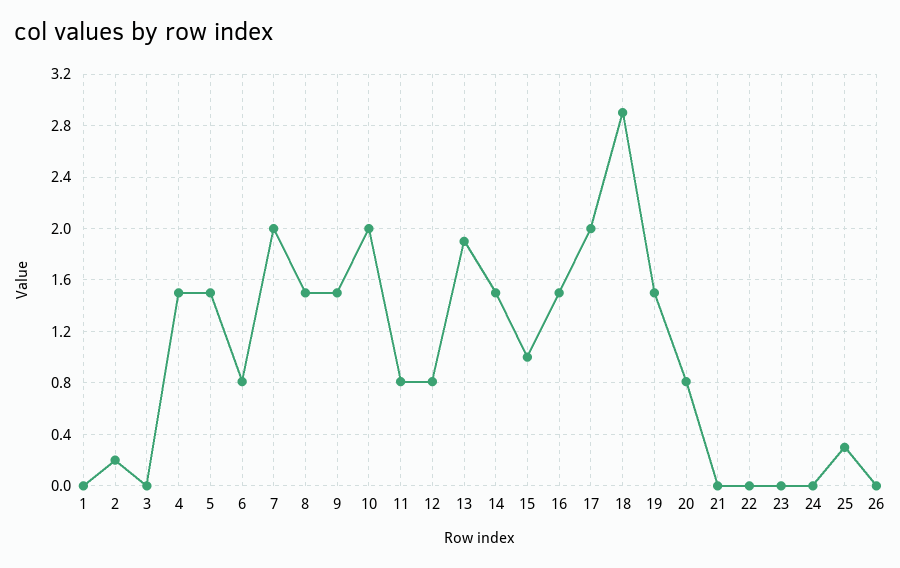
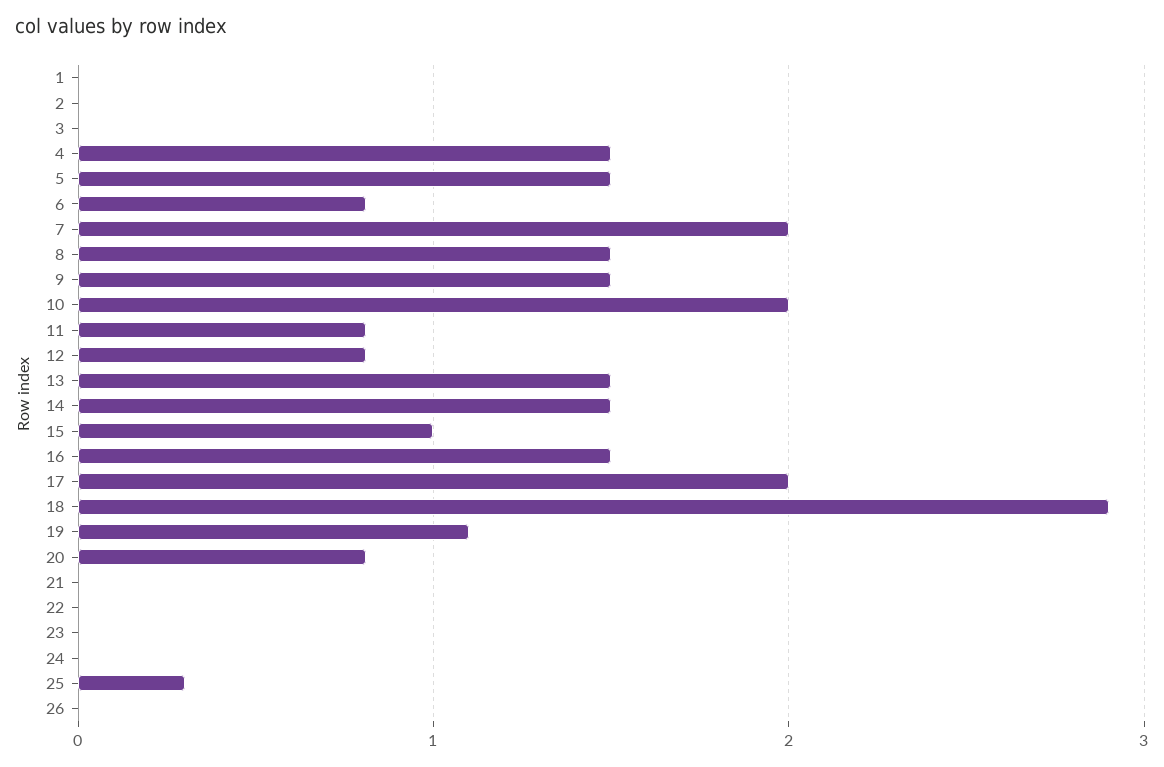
2: 0.2 -> 0
13: 1.9 -> 1.5
19: 1.5 -> 1.1

